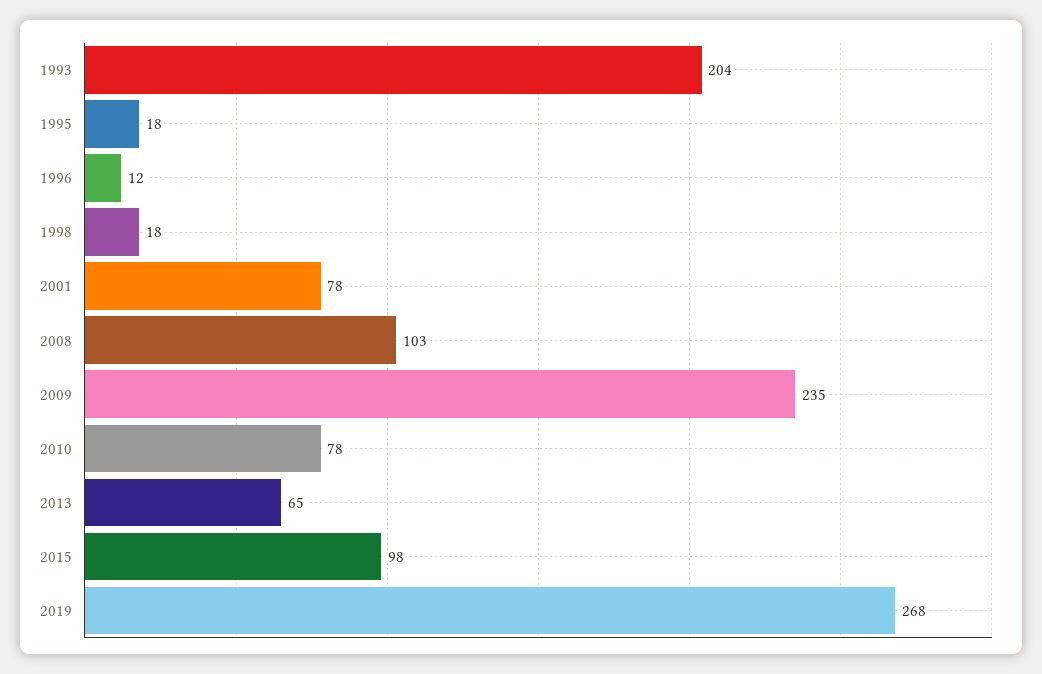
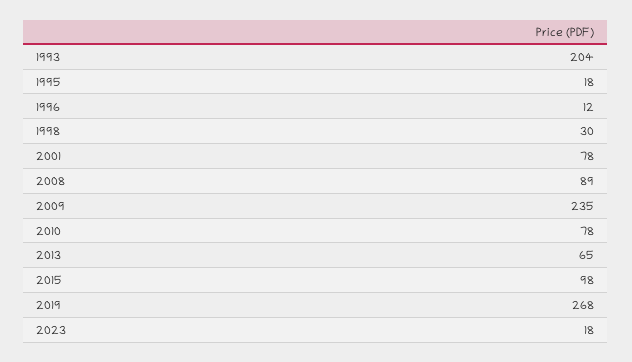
1998: 18 -> 30
2008: 103 -> 89
2023: none -> 18

